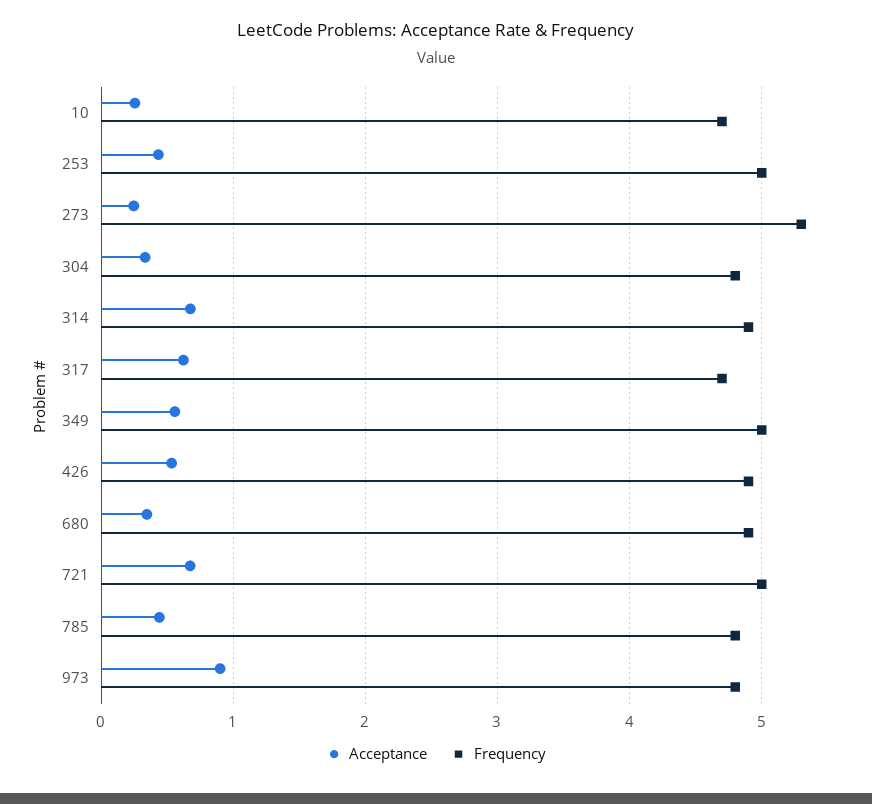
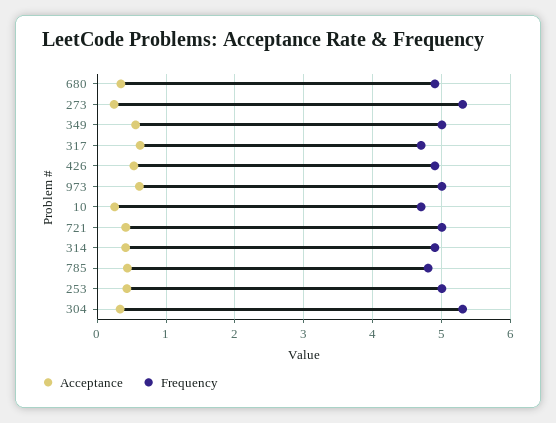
Frequency, 304: 4.8 -> 5.3
Acceptance, 314: 0.7 -> 0.4
Acceptance, 721: 0.7 -> 0.4
Acceptance, 973: 0.9 -> 0.6
Frequency, 973: 4.8 -> 5

